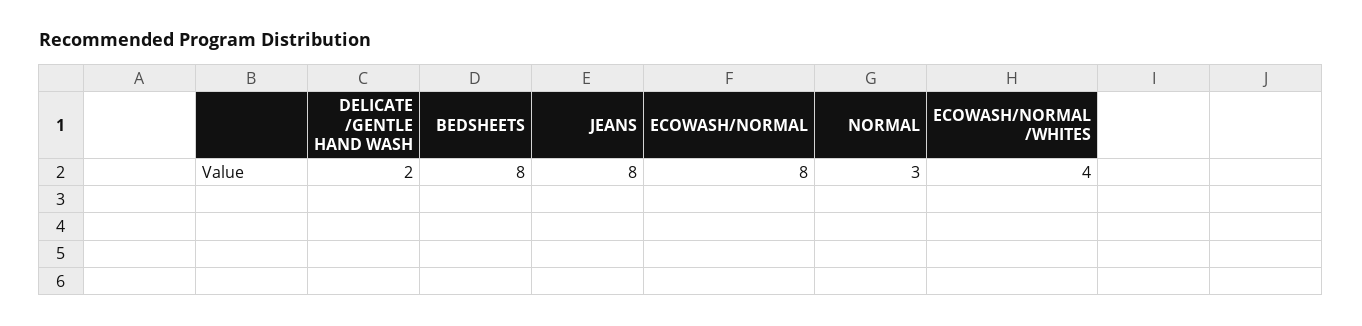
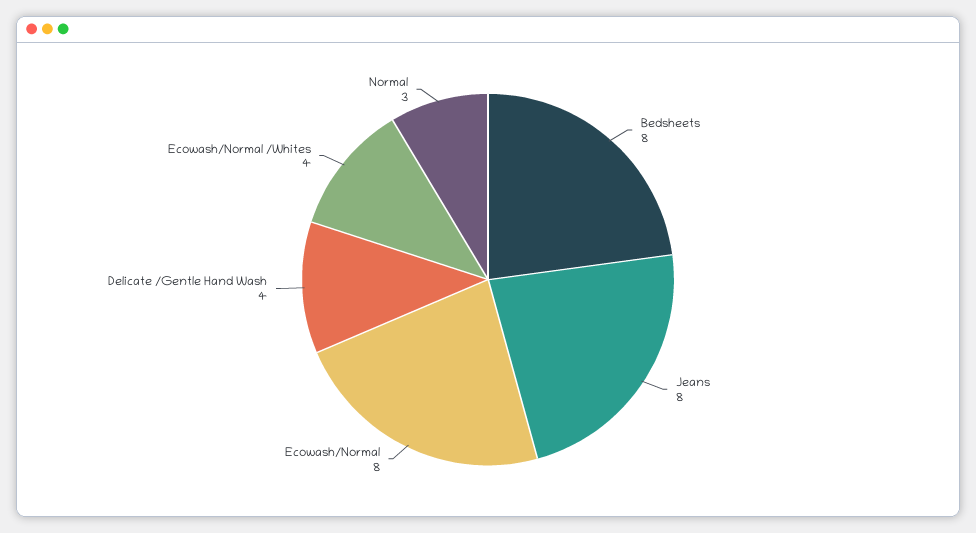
DELICATE /GENTLE HAND WASH: 2 -> 4

